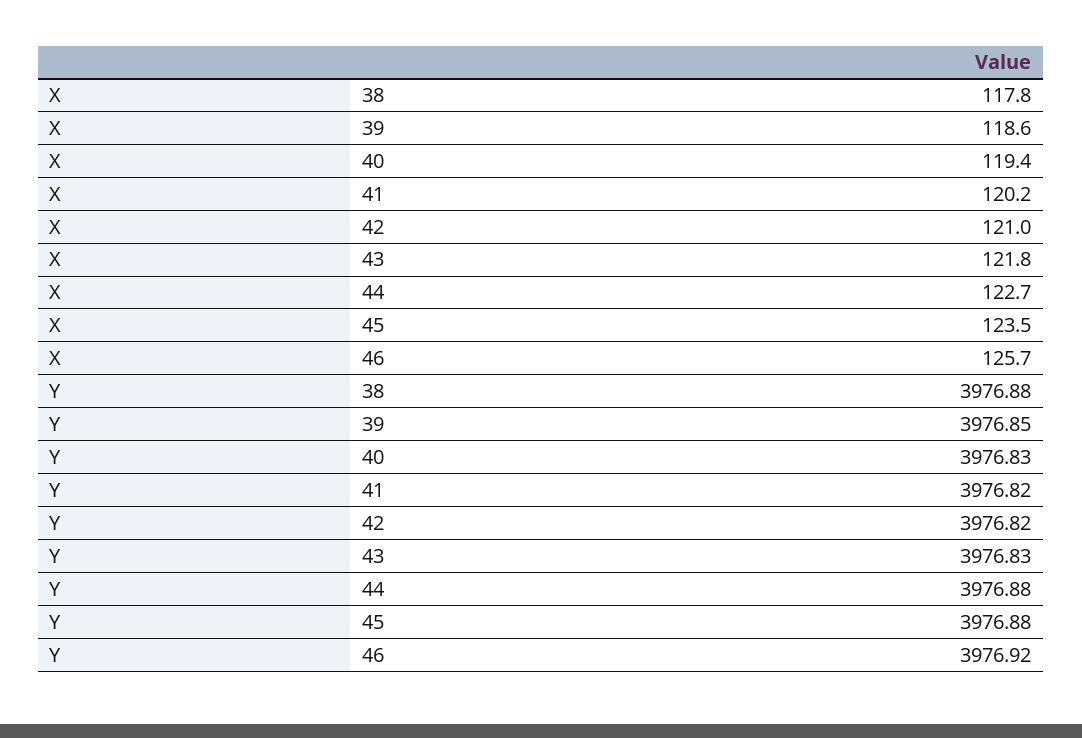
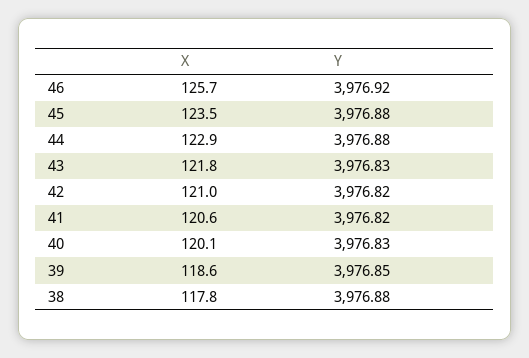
X, 40: 119.4 -> 120.1
X, 41: 120.2 -> 120.6
X, 44: 122.7 -> 122.9

